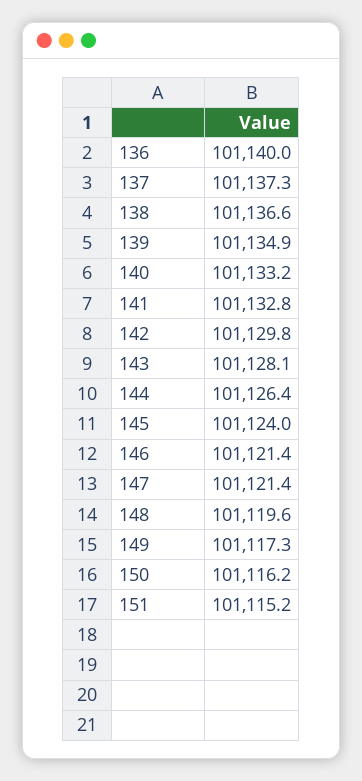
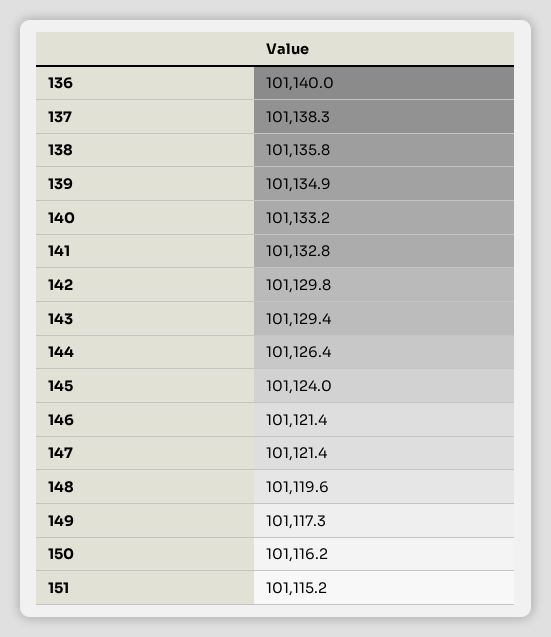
137: 101137.3 -> 101138.3
138: 101136.6 -> 101135.8
143: 101128.1 -> 101129.4

